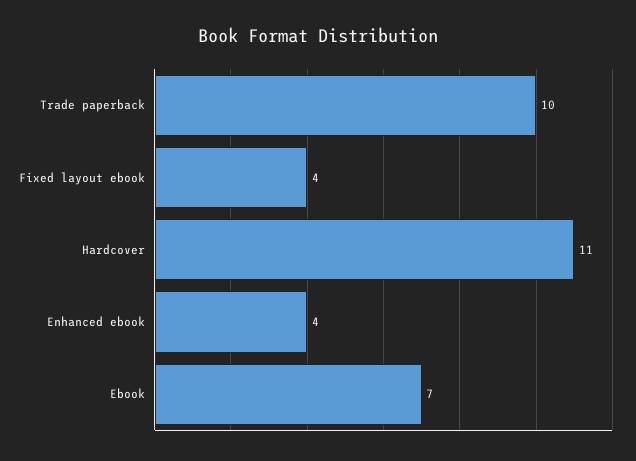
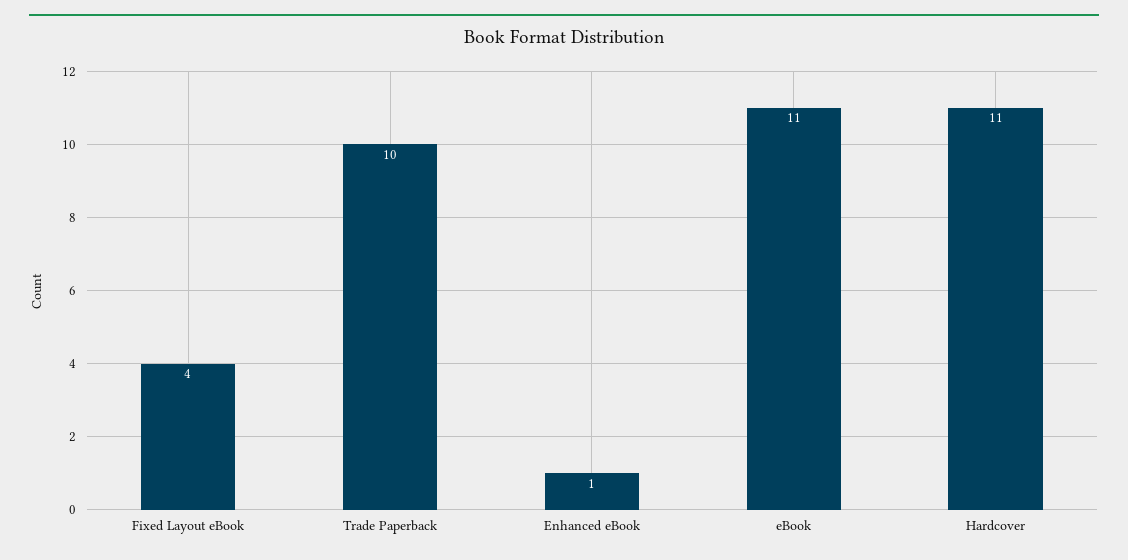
Enhanced ebook: 4 -> 1
Ebook: 7 -> 11

